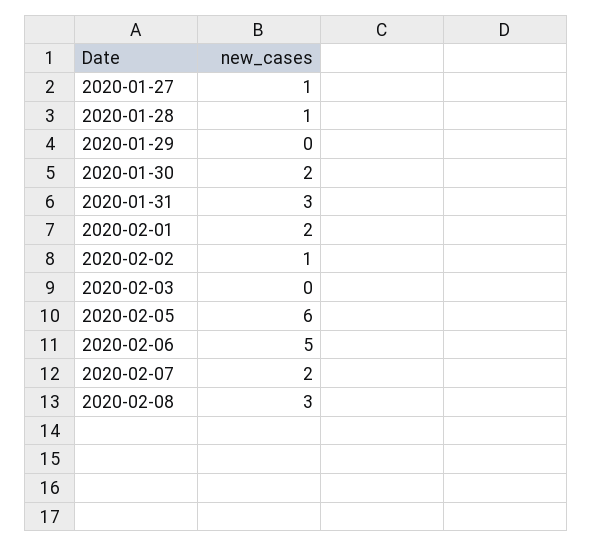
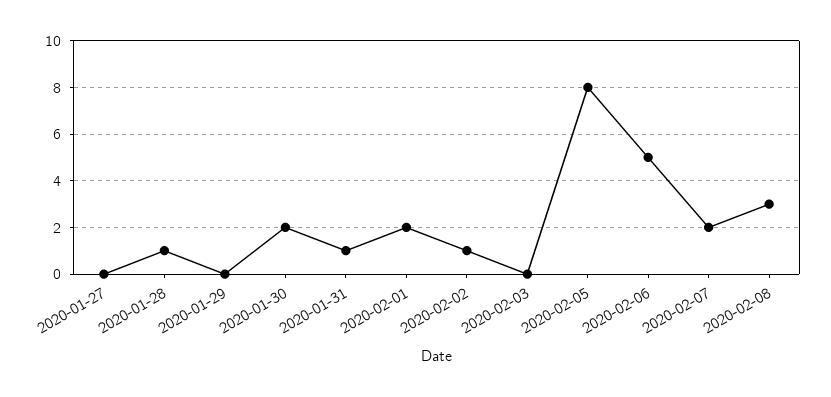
2020-01-27: 1 -> 0
2020-01-31: 3 -> 1
2020-02-05: 6 -> 8

